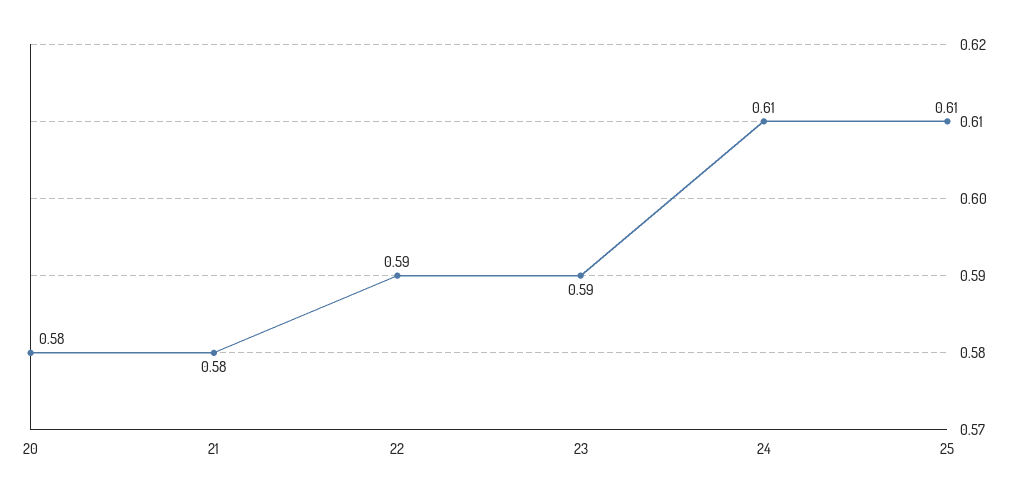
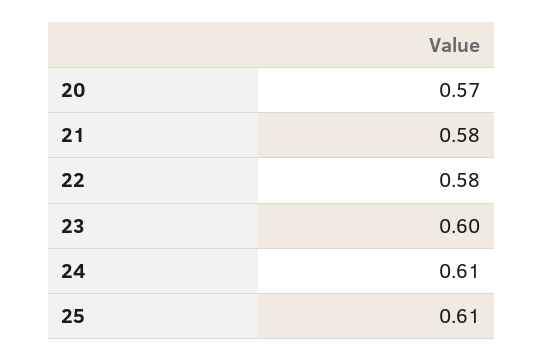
20: 0.58 -> 0.57
22: 0.59 -> 0.58
23: 0.59 -> 0.6

